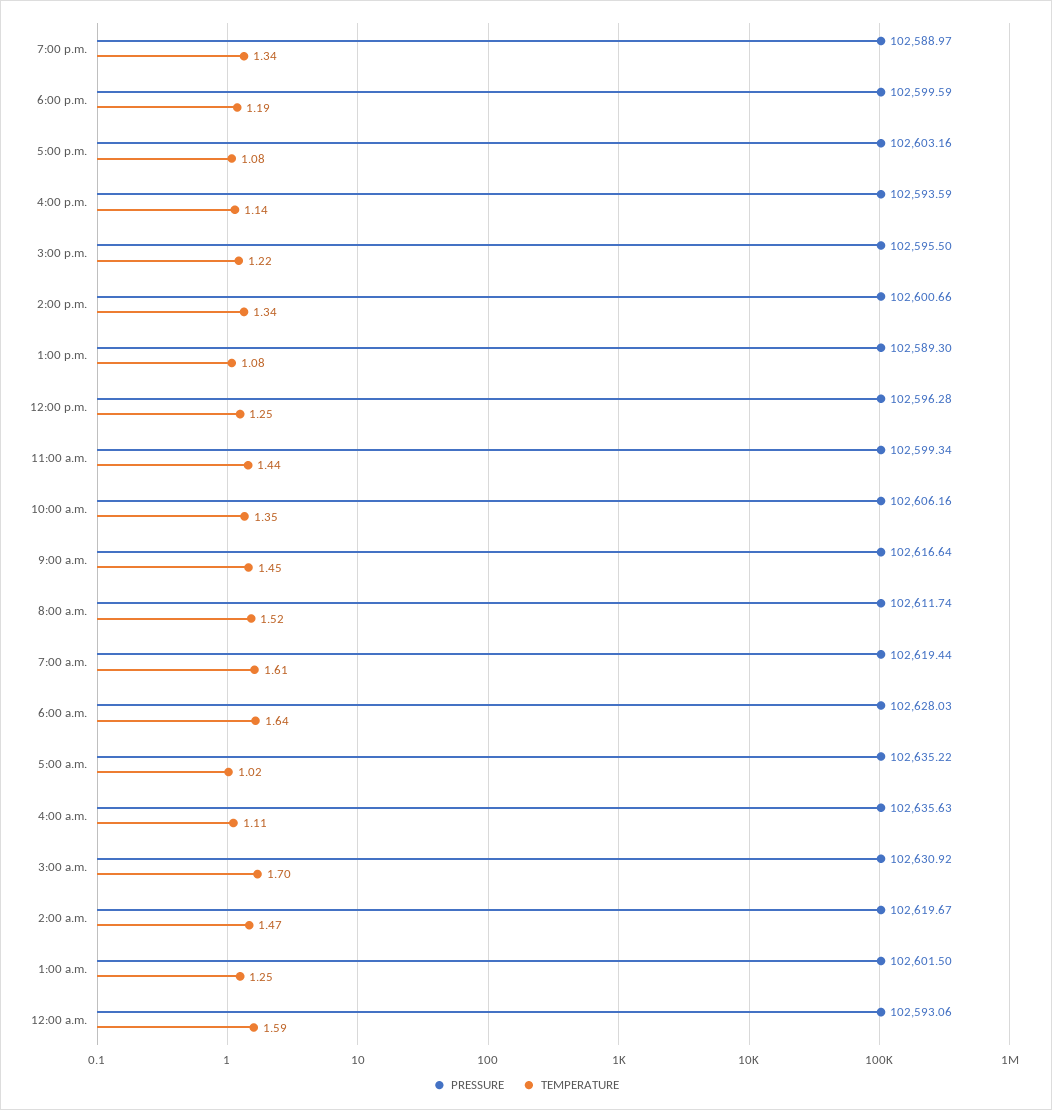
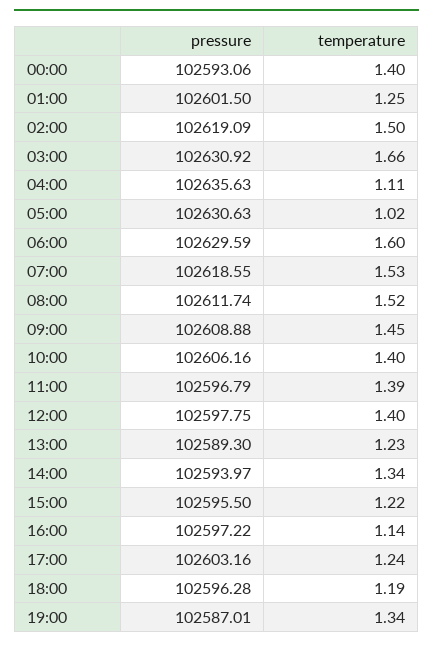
PRESSURE, 7:00 p.m.: 102588.97 -> 102587.01
PRESSURE, 6:00 p.m.: 102599.59 -> 102596.28
TEMPERATURE, 5:00 p.m.: 1.08 -> 1.24
PRESSURE, 4:00 p.m.: 102593.59 -> 102597.22
PRESSURE, 2:00 p.m.: 102600.66 -> 102593.97
TEMPERATURE, 1:00 p.m.: 1.08 -> 1.23
PRESSURE, 12:00 p.m.: 102596.28 -> 102597.75
TEMPERATURE, 12:00 p.m.: 1.25 -> 1.4
PRESSURE, 11:00 a.m.: 102599.34 -> 102596.79
TEMPERATURE, 11:00 a.m.: 1.44 -> 1.39
TEMPERATURE, 10:00 a.m.: 1.35 -> 1.4
PRESSURE, 9:00 a.m.: 102616.64 -> 102608.88
PRESSURE, 7:00 a.m.: 102619.44 -> 102618.55
TEMPERATURE, 7:00 a.m.: 1.61 -> 1.53
PRESSURE, 6:00 a.m.: 102628.03 -> 102629.59
TEMPERATURE, 6:00 a.m.: 1.64 -> 1.6
PRESSURE, 5:00 a.m.: 102635.22 -> 102630.63
TEMPERATURE, 3:00 a.m.: 1.7 -> 1.66
PRESSURE, 2:00 a.m.: 102619.67 -> 102619.09
TEMPERATURE, 2:00 a.m.: 1.47 -> 1.5
TEMPERATURE, 12:00 a.m.: 1.59 -> 1.4

